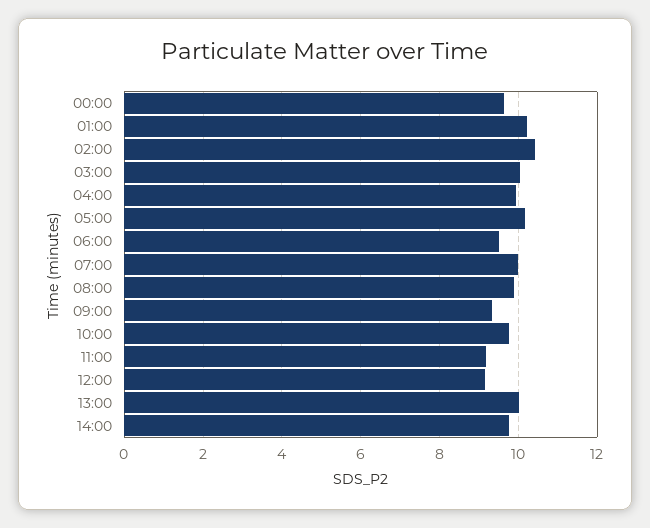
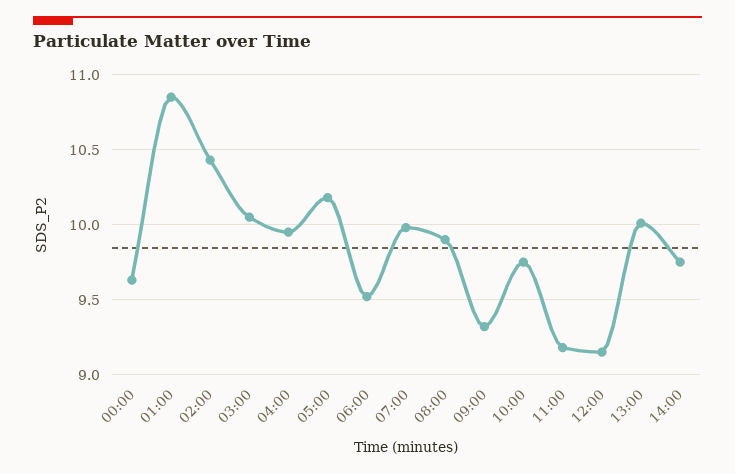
01:00: 10.2 -> 10.85

